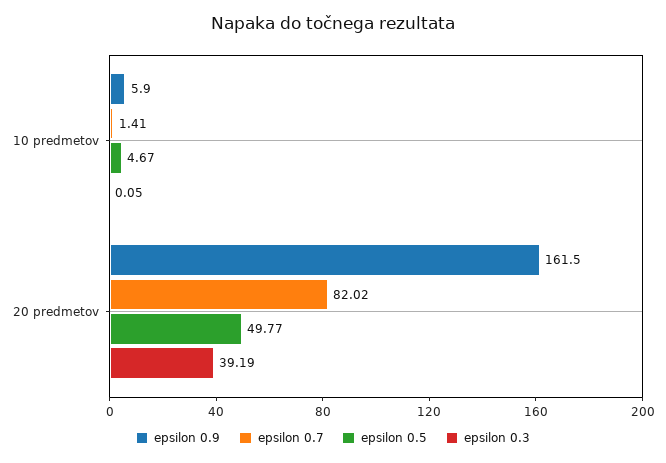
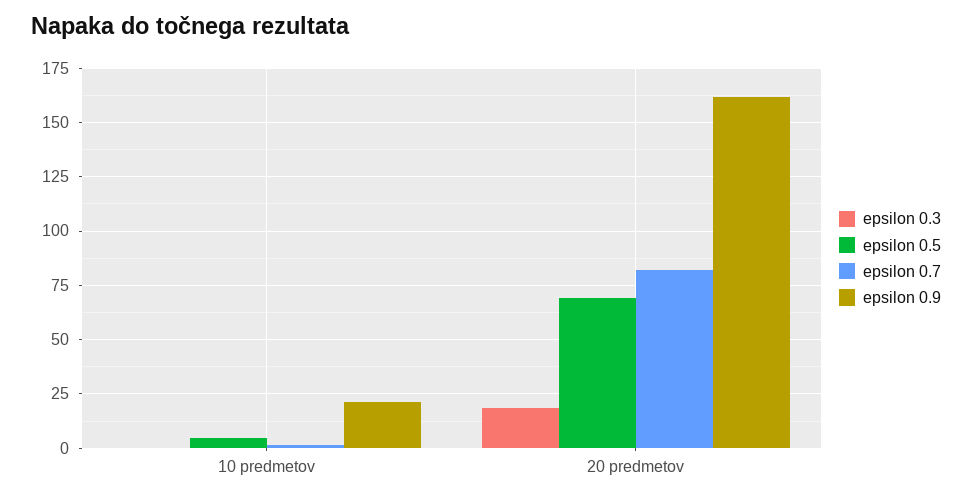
epsilon 0.9, 10 predmetov: 5.9 -> 20
epsilon 0.5, 20 predmetov: 49.77 -> 70
epsilon 0.3, 20 predmetov: 39.19 -> 20

